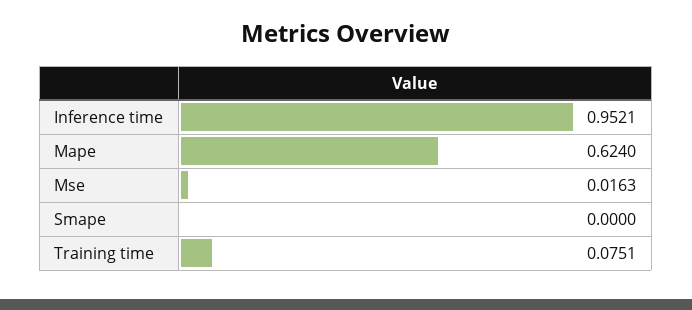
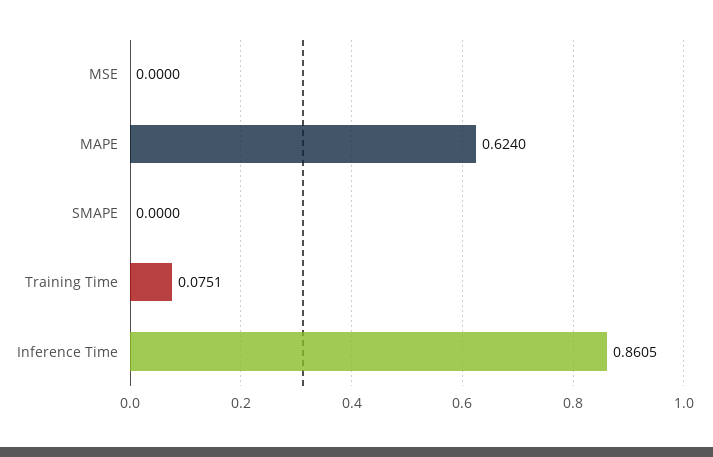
Inference time: 0.9521 -> 0.8605
Mse: 0.0163 -> 0

